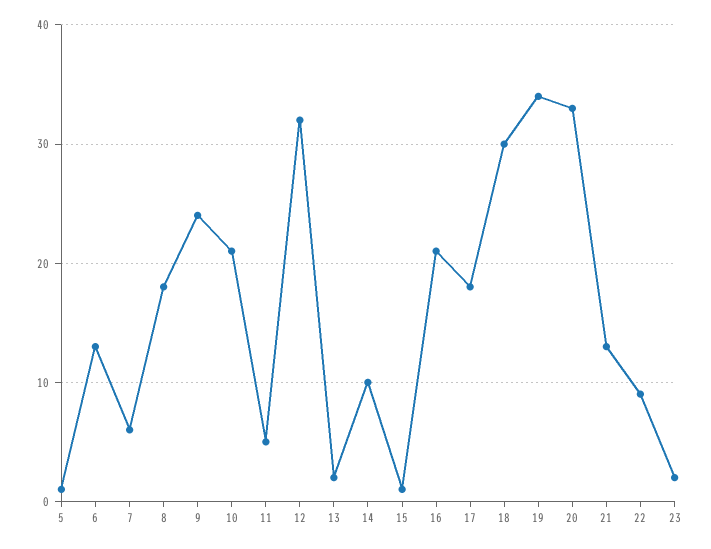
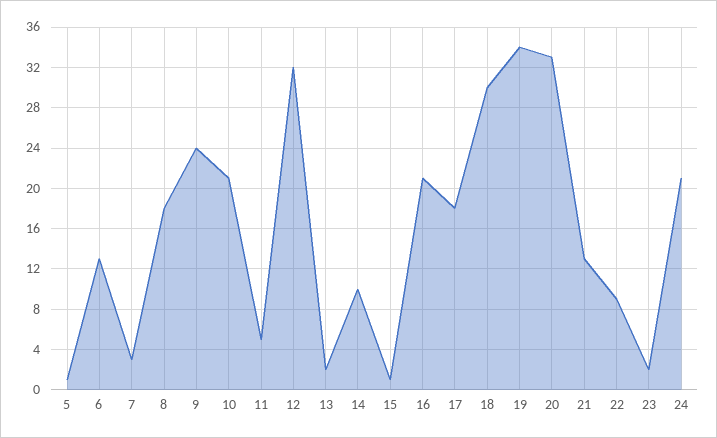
7: 6 -> 3
24: none -> 21

